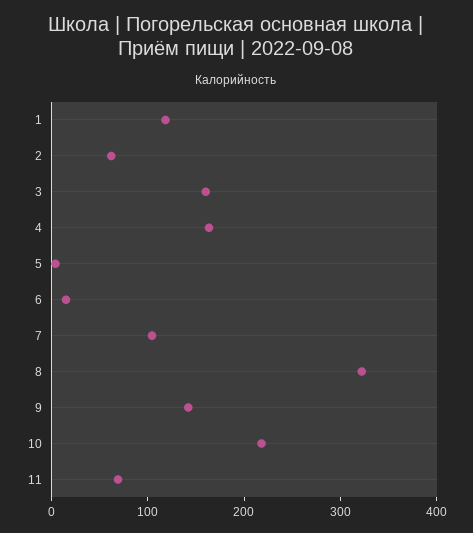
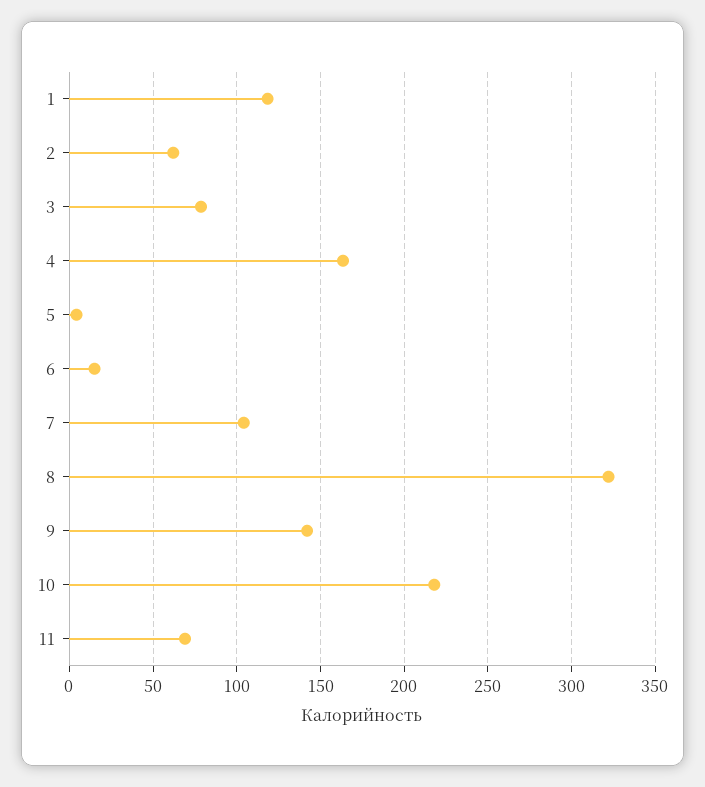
3: 160 -> 80

